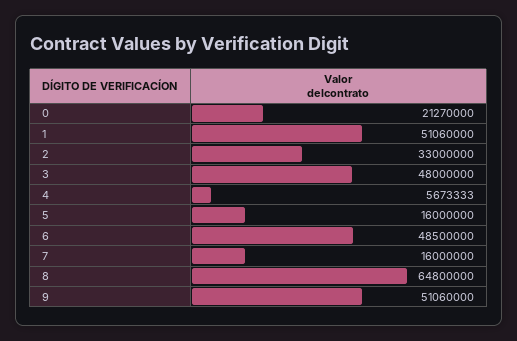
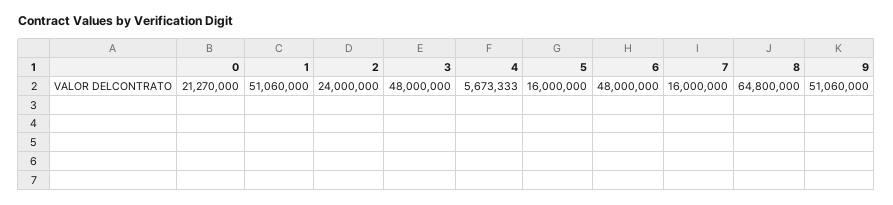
2: 33000000 -> 24000000
6: 48500000 -> 48000000

